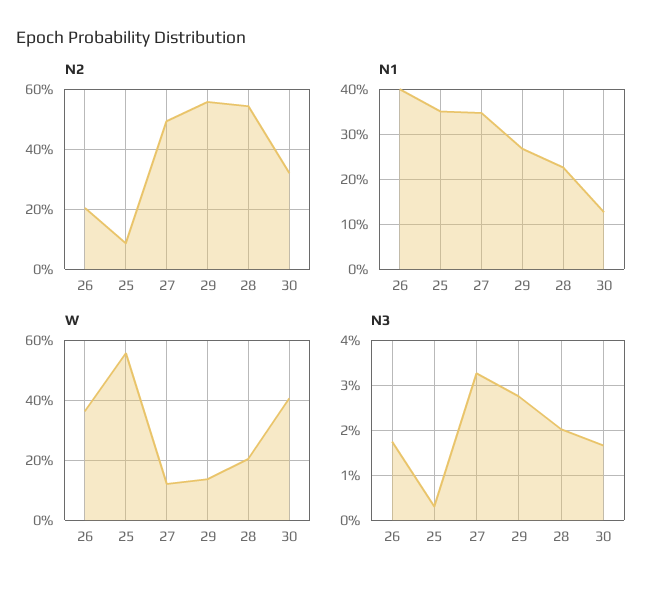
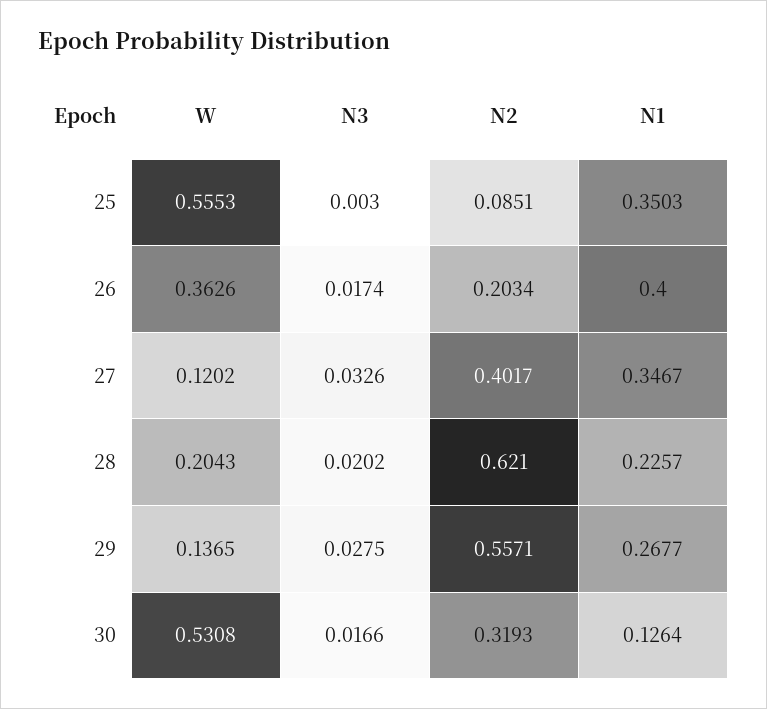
N2, 27: 0.5 -> 0.4017
N2, 28: 0.55 -> 0.621
W, 30: 0.4 -> 0.5308

